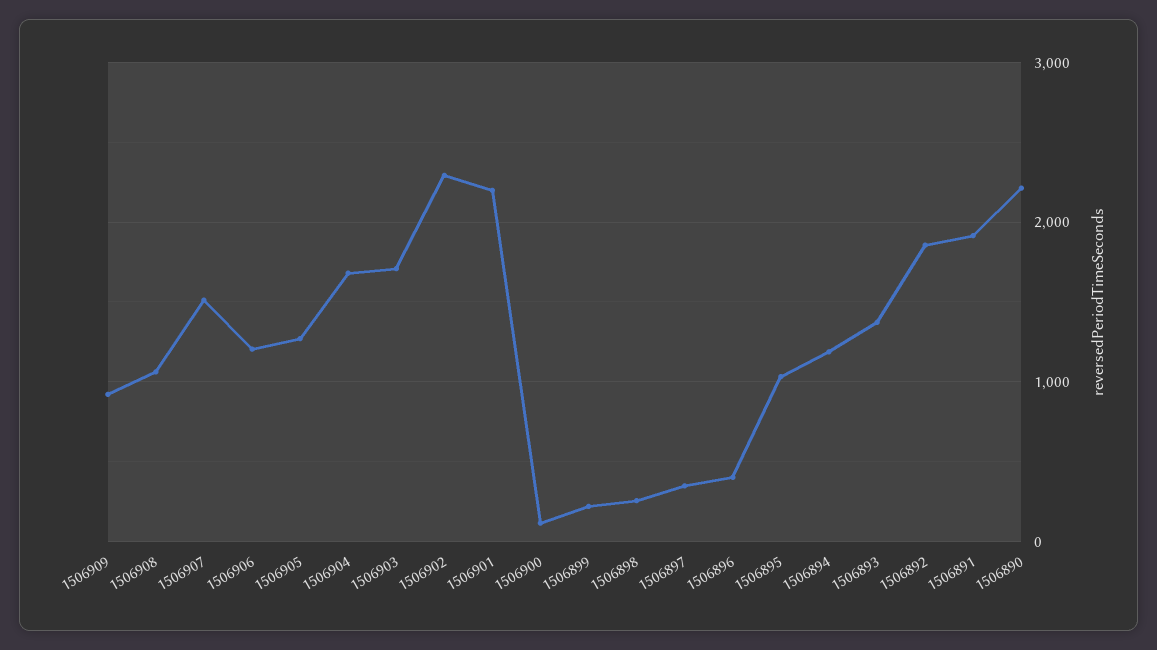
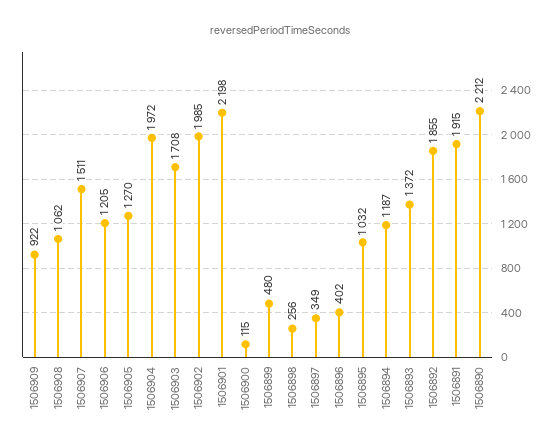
1506904: 1700 -> 1972
1506902: 2300 -> 1985
1506899: 200 -> 480

